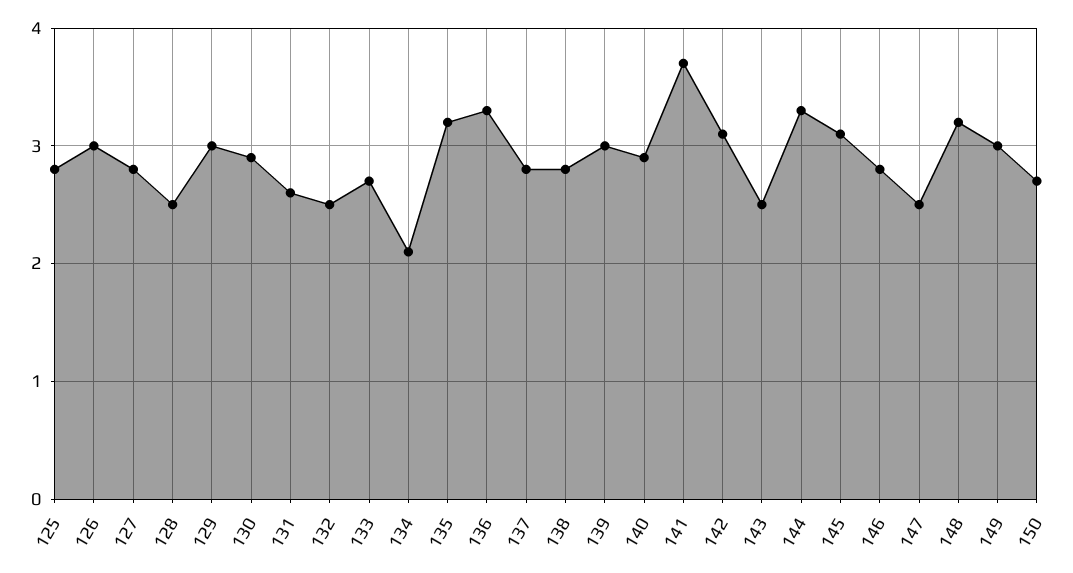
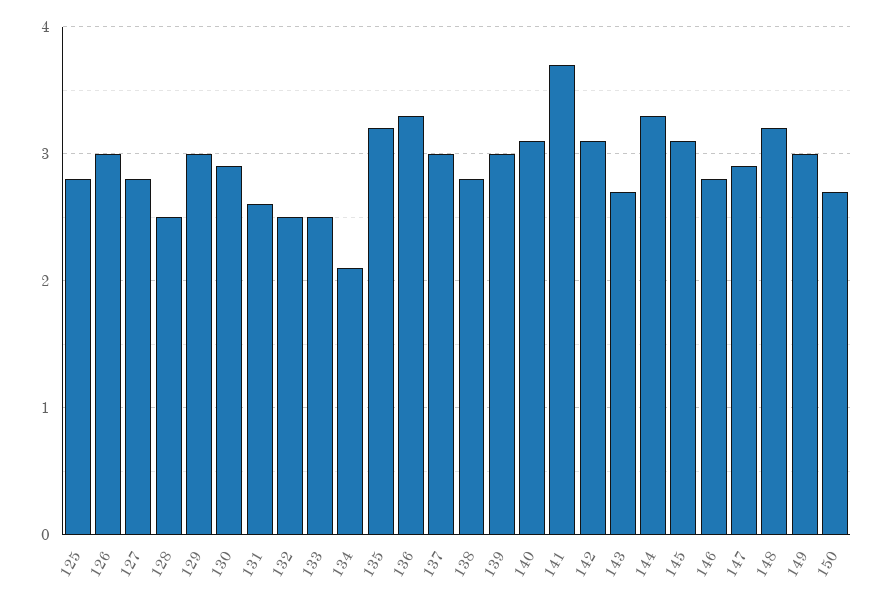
133: 2.7 -> 2.5
137: 2.8 -> 3
140: 2.9 -> 3.1
143: 2.5 -> 2.7
147: 2.5 -> 2.9

